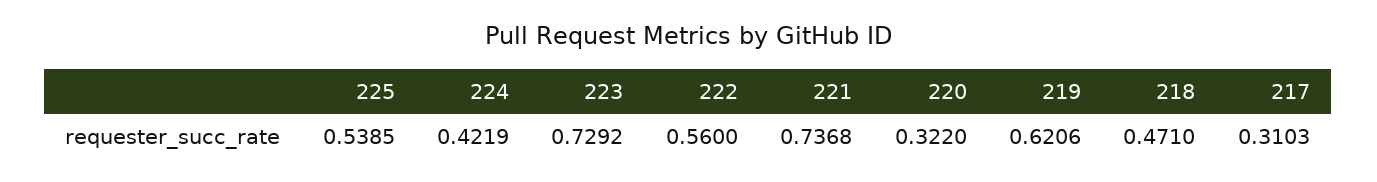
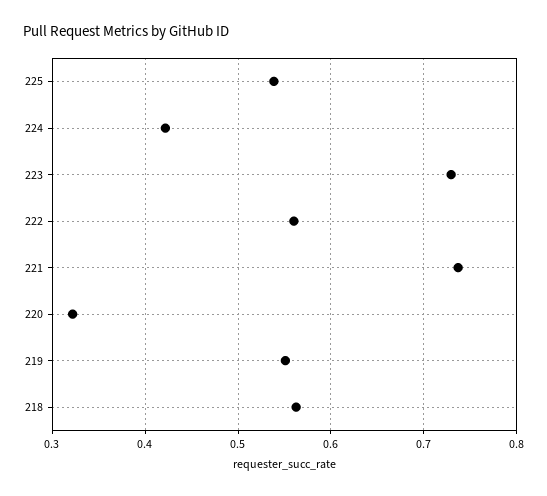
219: 0.6206 -> 0.55
218: 0.471 -> 0.56
217: 0.3103 -> none

